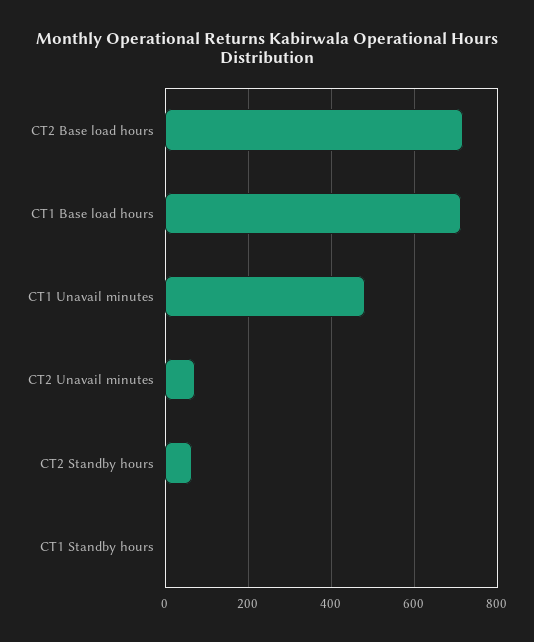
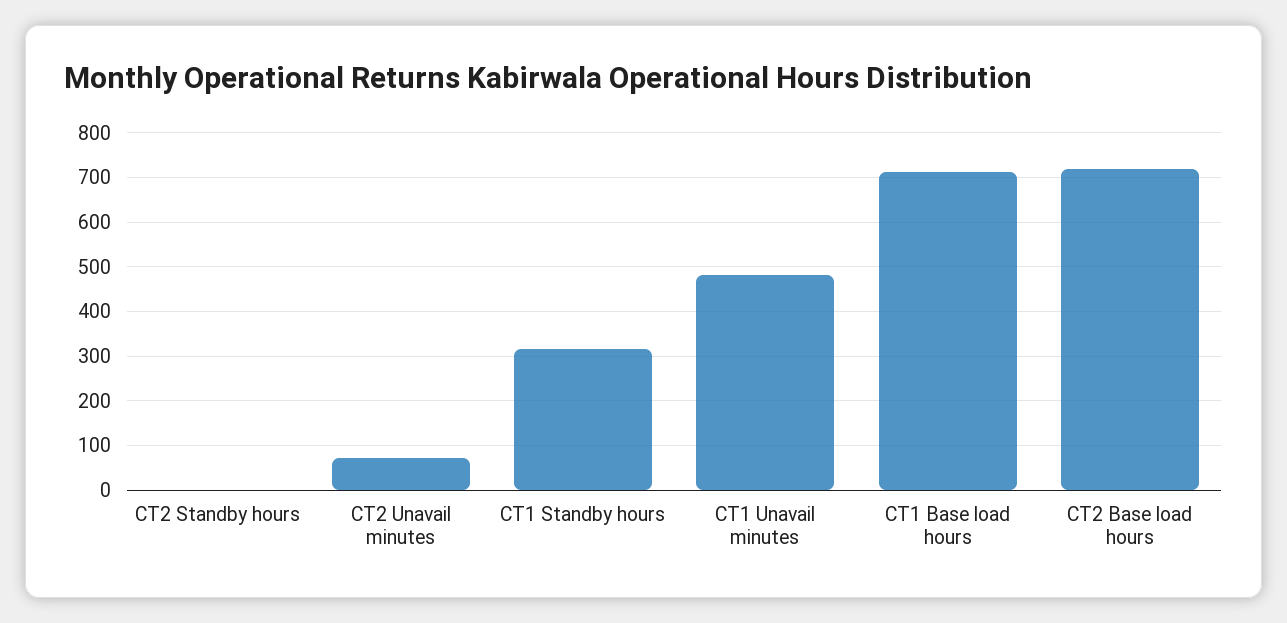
CT2 Standby hours: 60 -> 0
CT1 Standby hours: 0 -> 320

